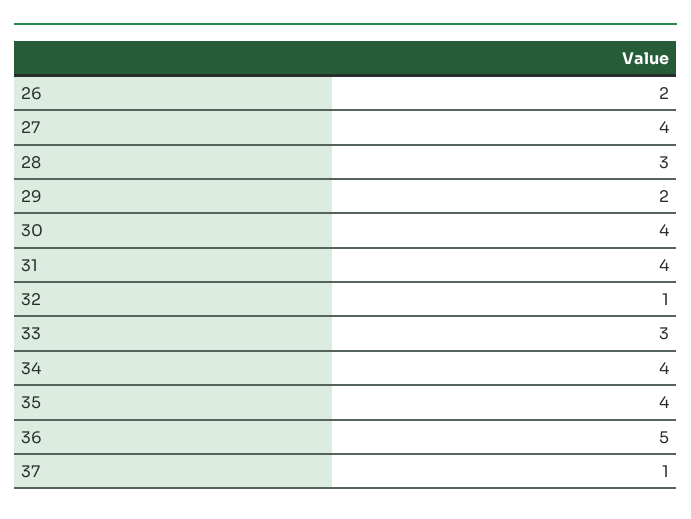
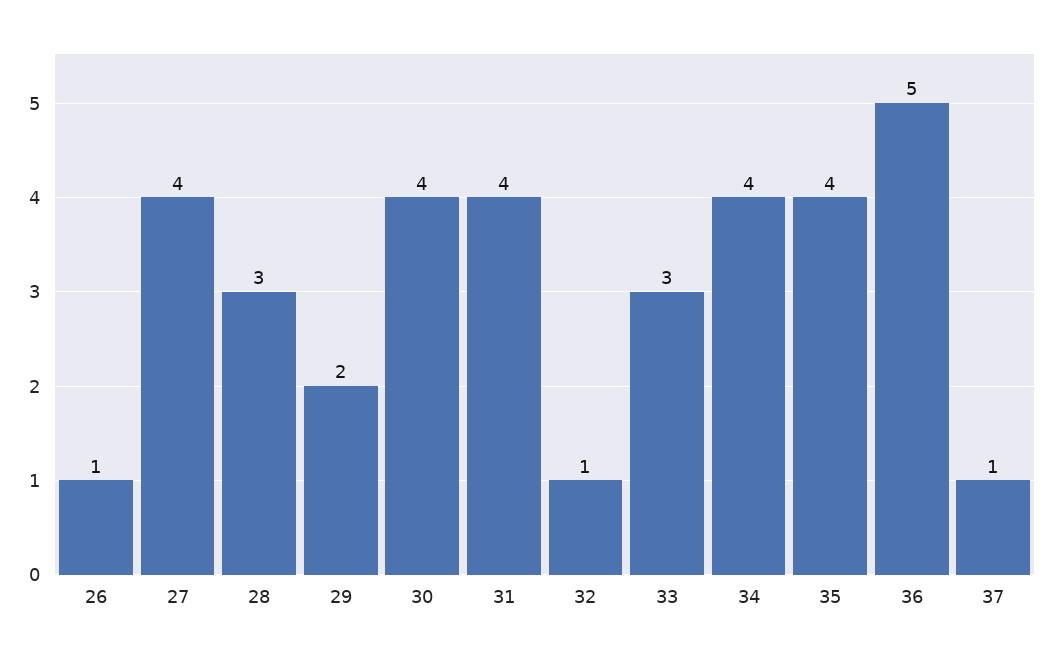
26: 2 -> 1

